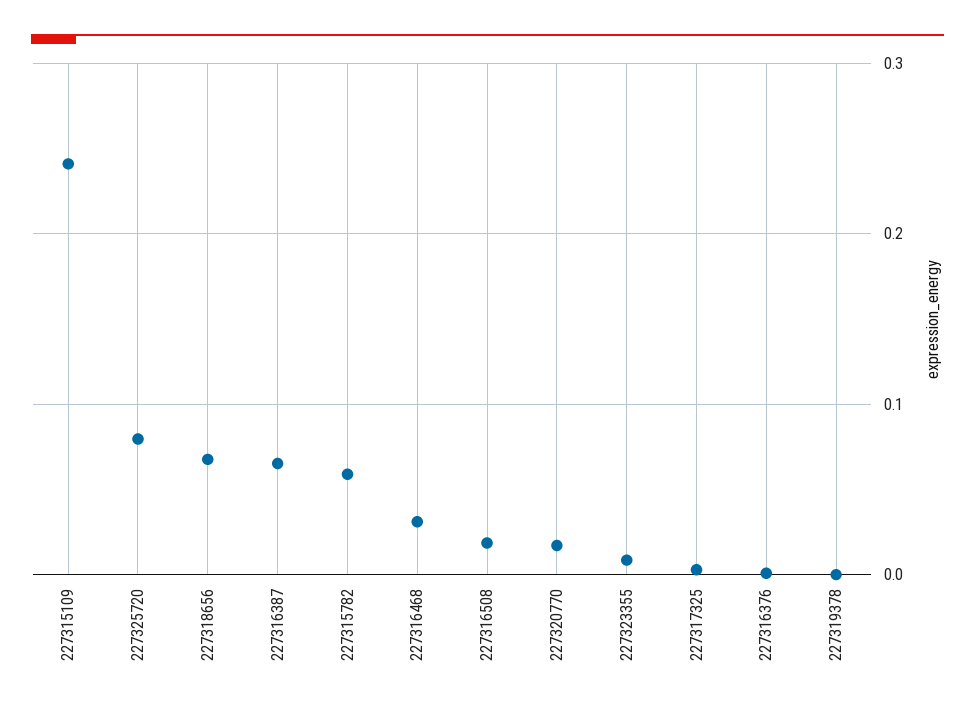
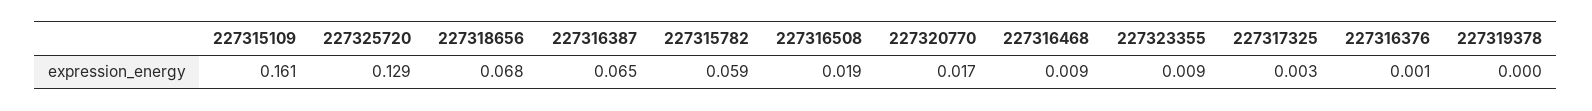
227315109: 0.24 -> 0.161
227325720: 0.08 -> 0.129
227316468: 0.03 -> 0.009

